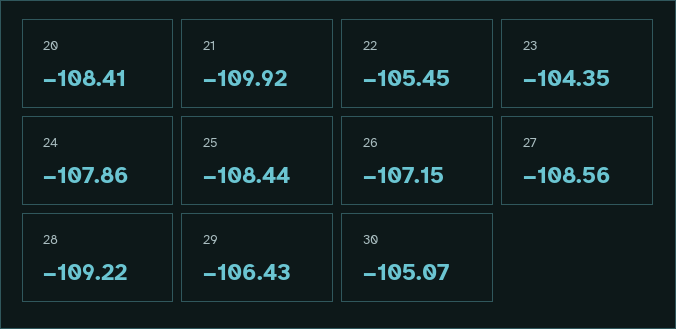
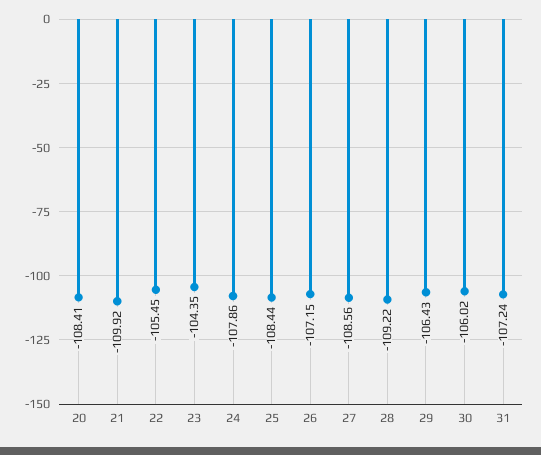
30: -105.07 -> -106.02
31: none -> -107.24

